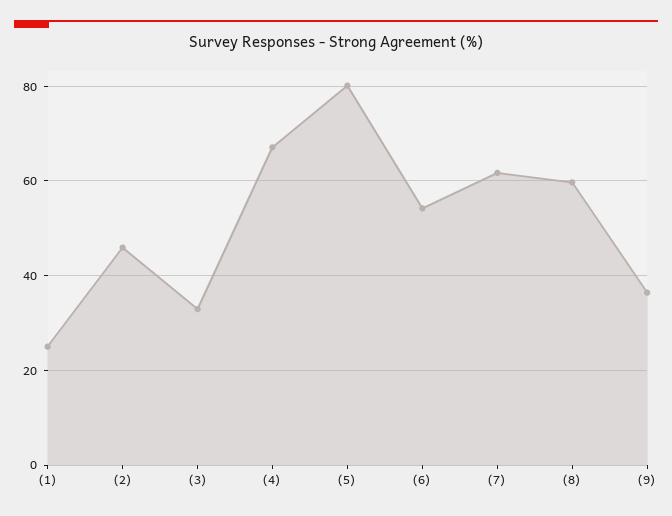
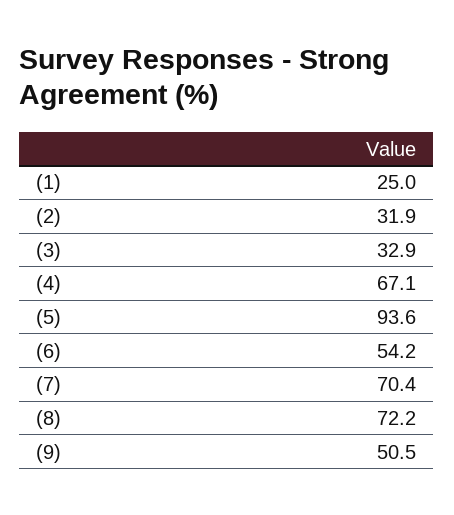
(2): 46 -> 31.9
(5): 80 -> 93.6
(7): 62 -> 70.4
(8): 60 -> 72.2
(9): 36 -> 50.5

